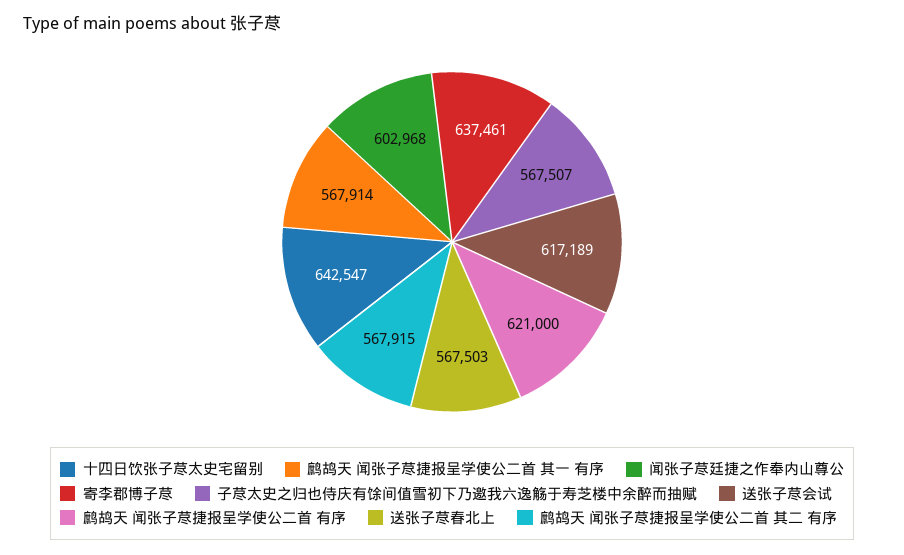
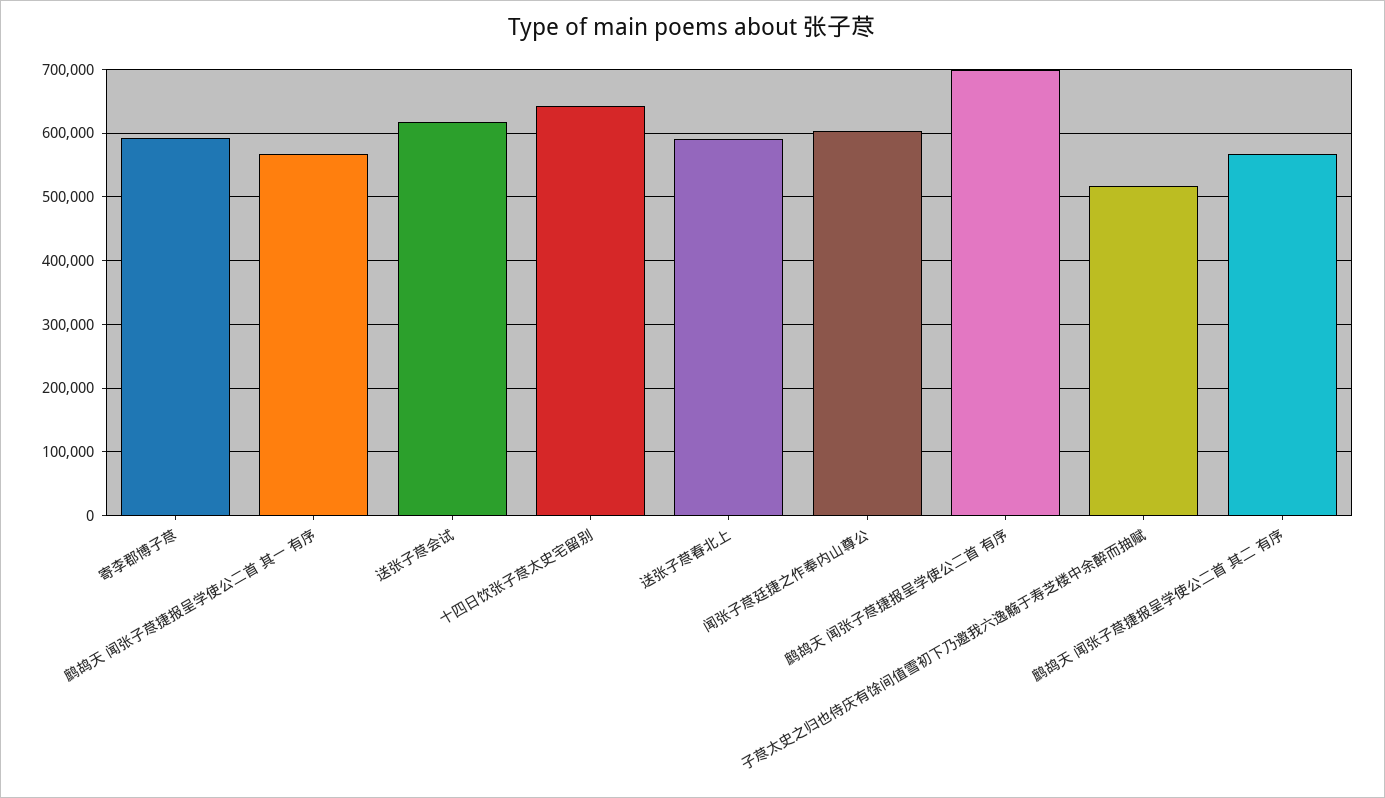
寄李郡博子荩: 637461 -> 590000
子荩太史之归也侍庆有馀间值雪初下乃邀我六逸觞于寿芝楼中余醉而抽赋: 567507 -> 520000
鹧鸪天 闻张子荩捷报呈学使公二首 有序: 621000 -> 700000
送张子荩春北上: 567503 -> 590000

